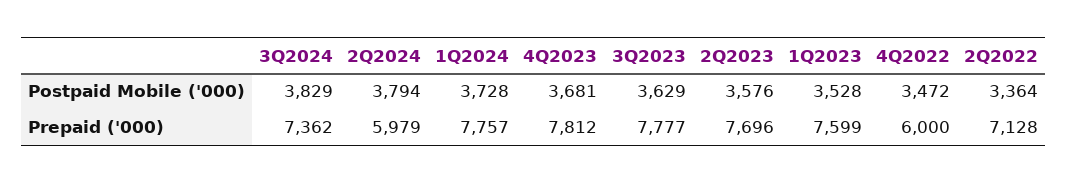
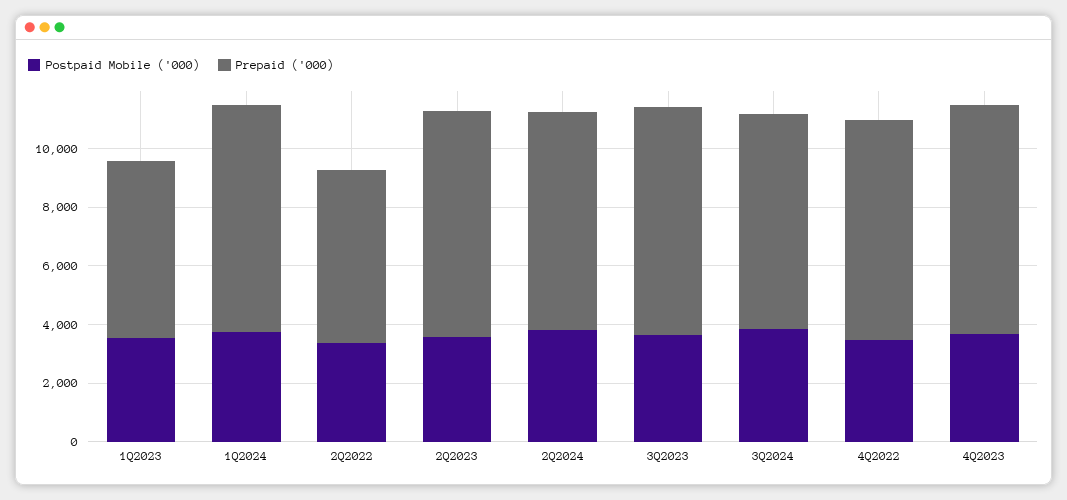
Prepaid ('000), 2Q2024: 5979 -> 7500
Prepaid ('000), 1Q2023: 7599 -> 6000
Prepaid ('000), 4Q2022: 6000 -> 7500
Prepaid ('000), 2Q2022: 7128 -> 6000

